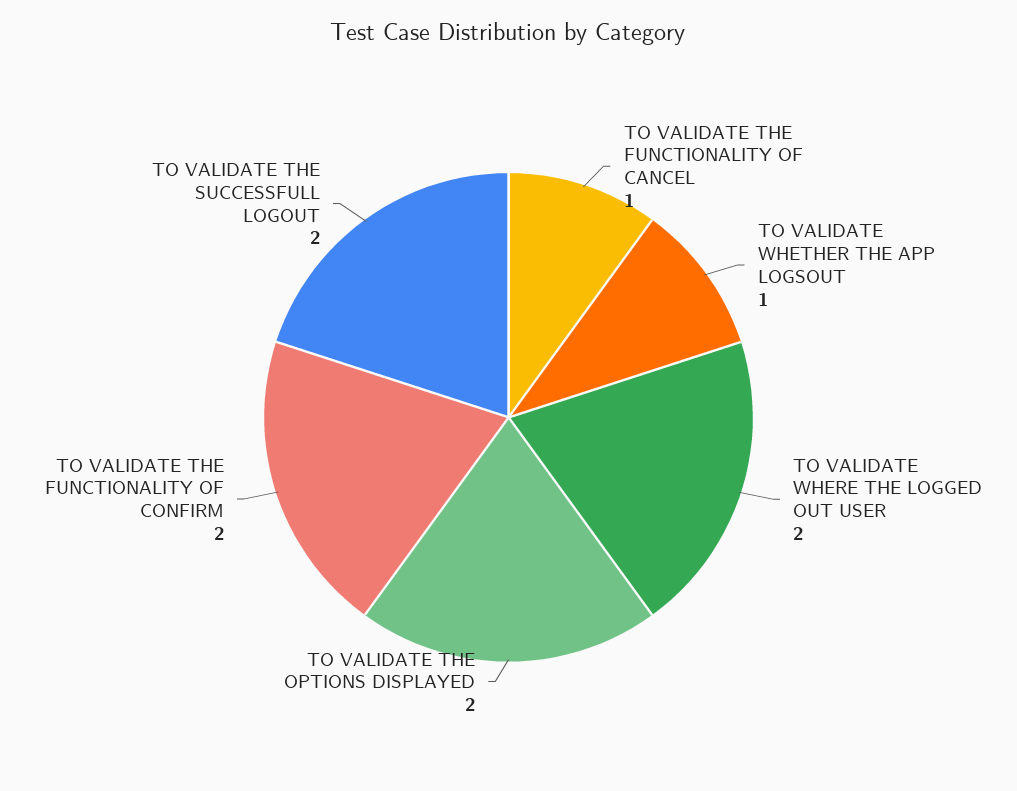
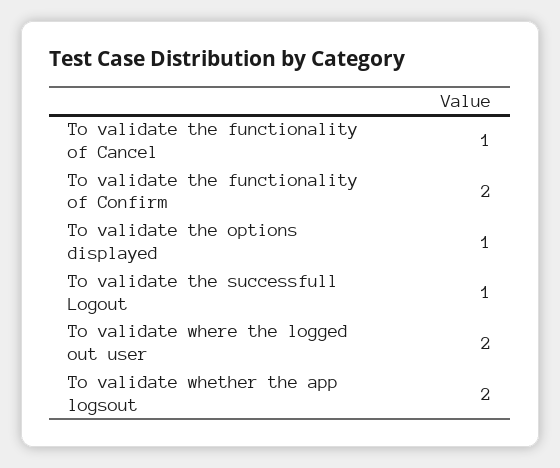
TO VALIDATE WHETHER THE APP LOGSOUT: 1 -> 2
TO VALIDATE THE OPTIONS DISPLAYED: 2 -> 1
TO VALIDATE THE SUCCESSFULL LOGOUT: 2 -> 1

